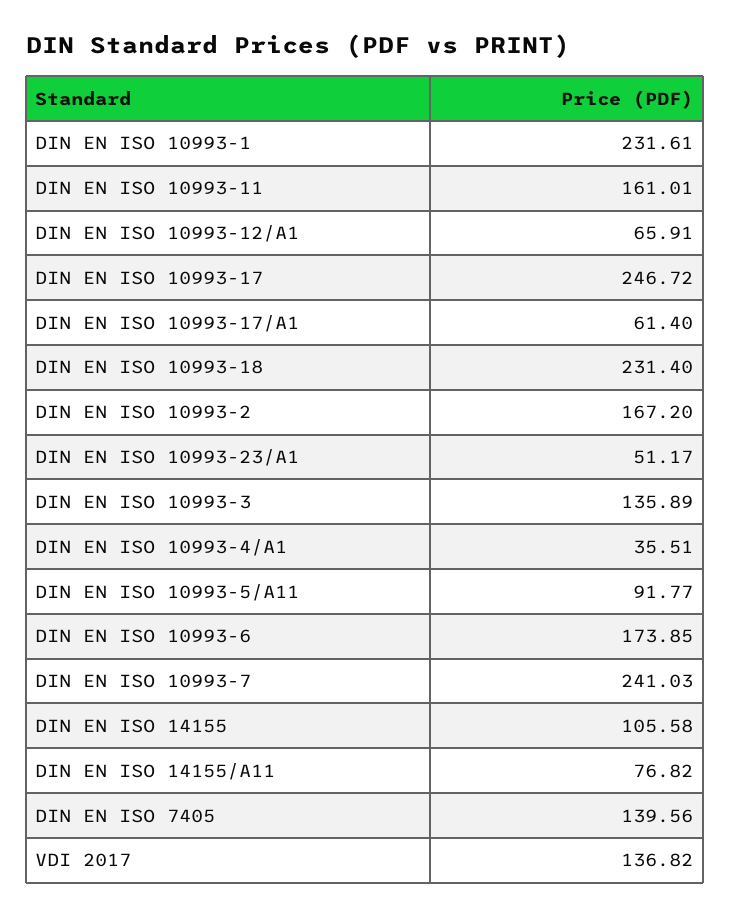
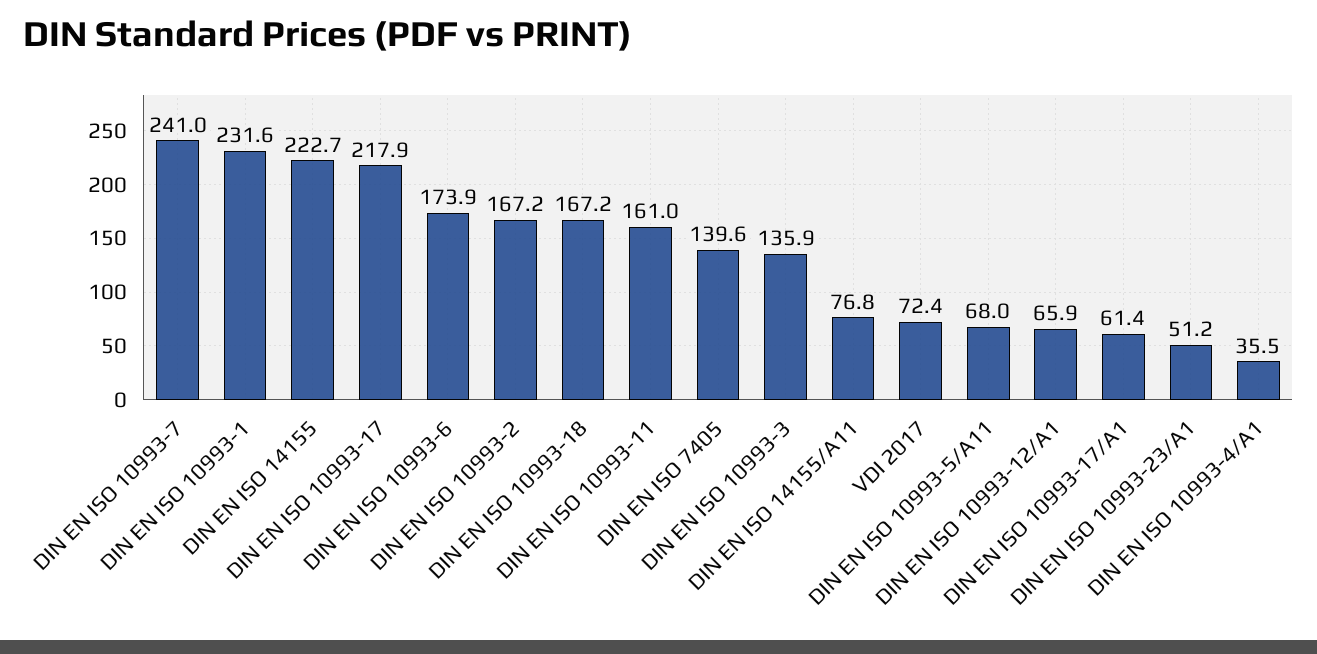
DIN EN ISO 10993-17: 246.72 -> 217.9
DIN EN ISO 10993-18: 231.4 -> 167.2
DIN EN ISO 10993-5/A11: 91.77 -> 68
DIN EN ISO 14155: 105.58 -> 222.7
VDI 2017: 136.82 -> 72.4

